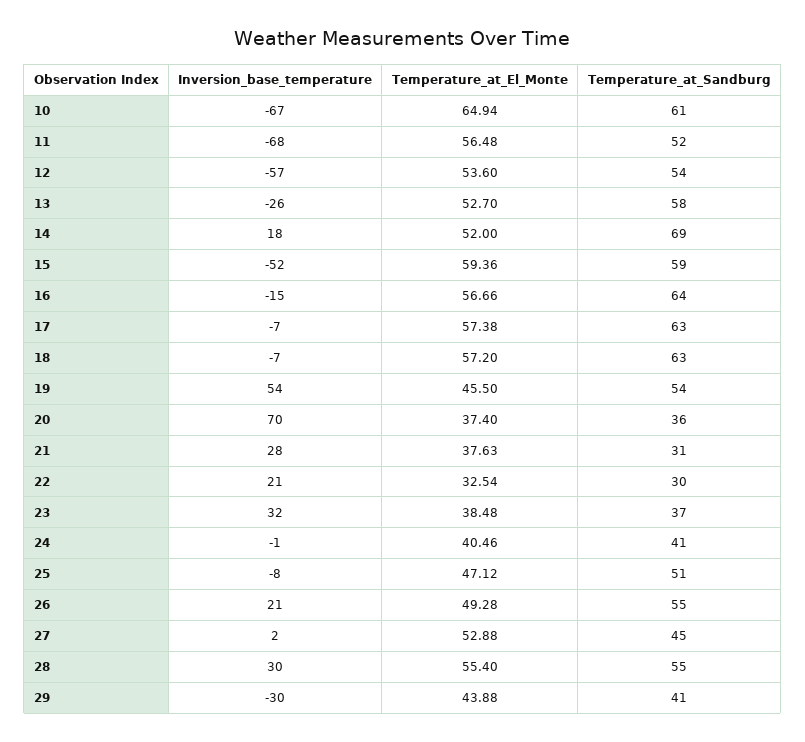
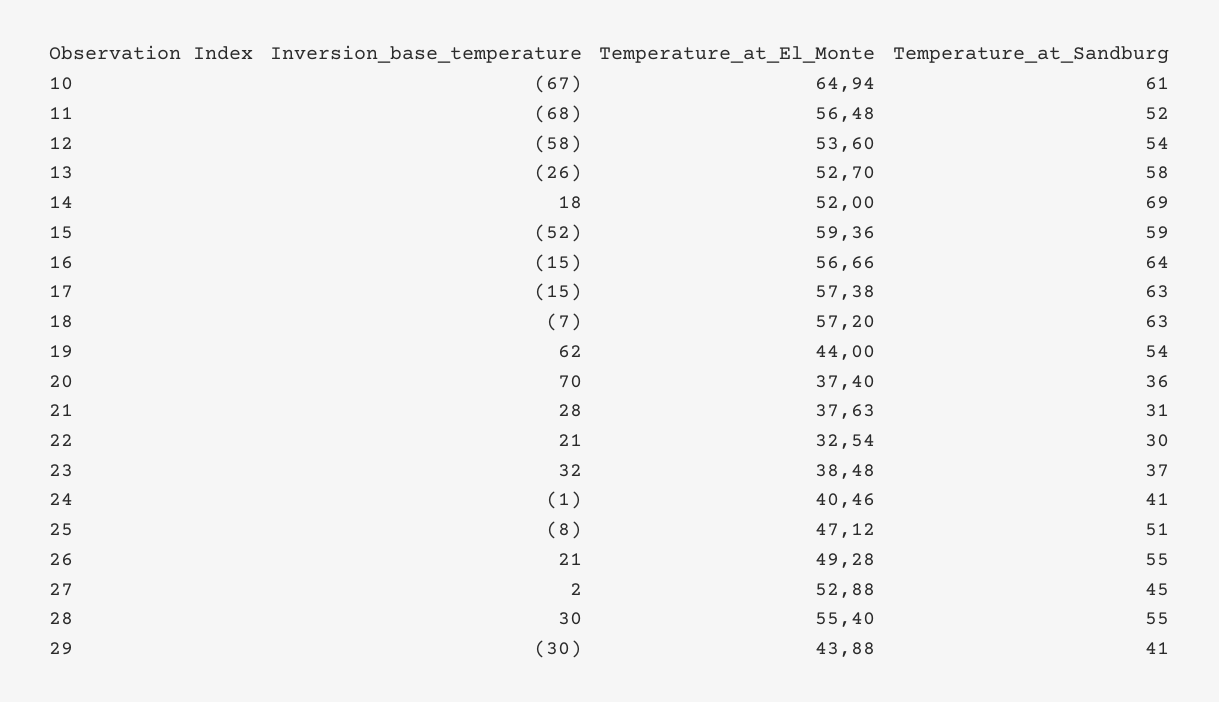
Inversion_base_temperature, 12: -57 -> -58
Inversion_base_temperature, 17: -7 -> -15
Inversion_base_temperature, 19: 54 -> 62
Temperature_at_El_Monte, 19: 45.5 -> 44

